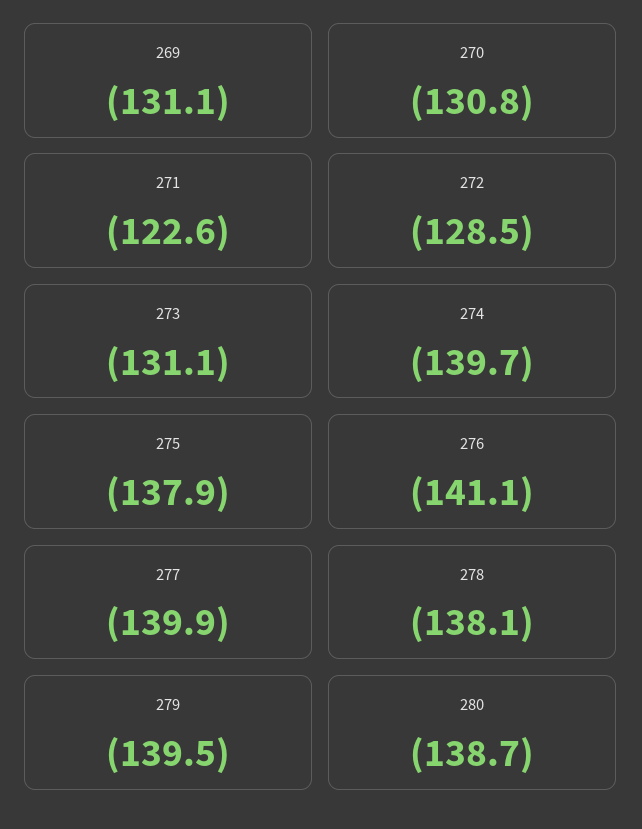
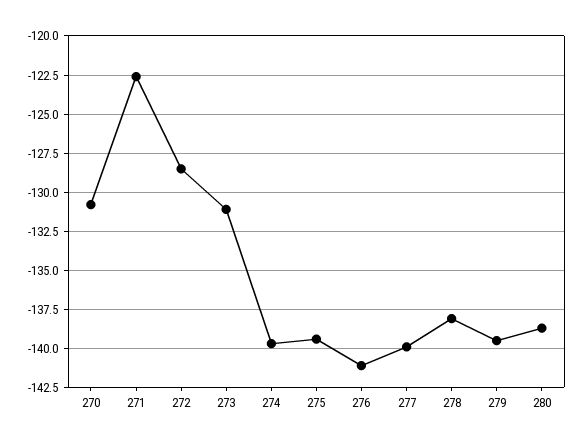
269: -131.1 -> none
275: -137.9 -> -139.5

